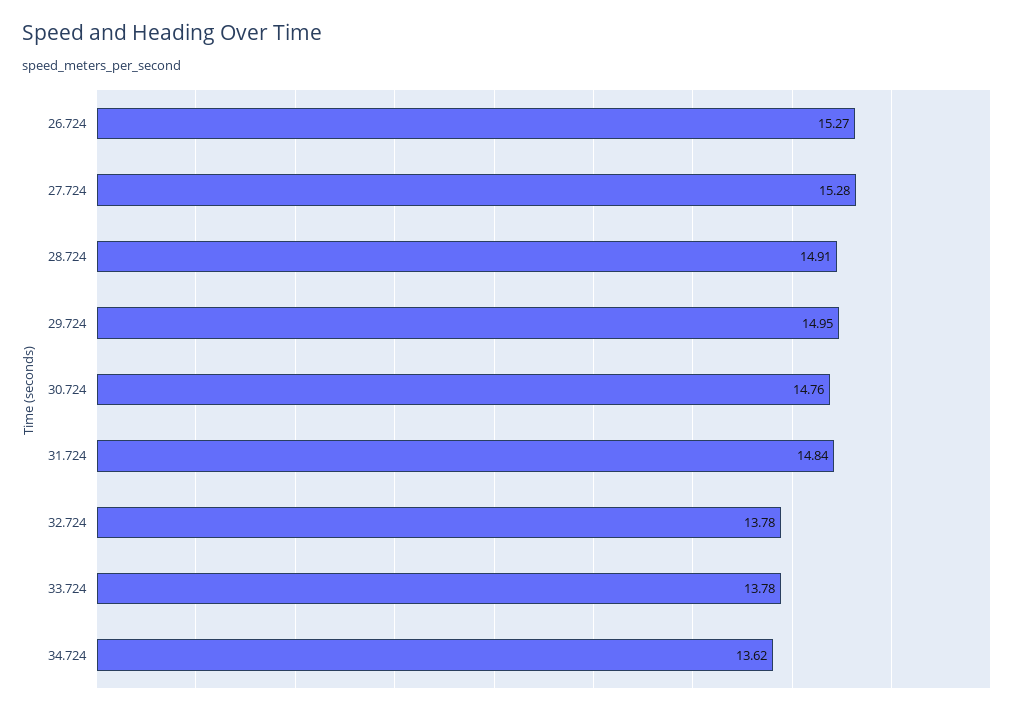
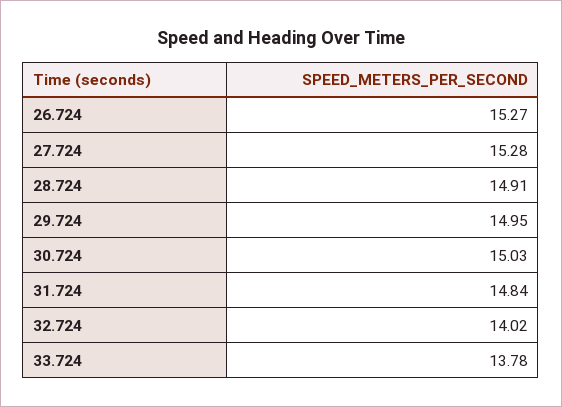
30.724: 14.76 -> 15.03
32.724: 13.78 -> 14.02
34.724: 13.62 -> none

